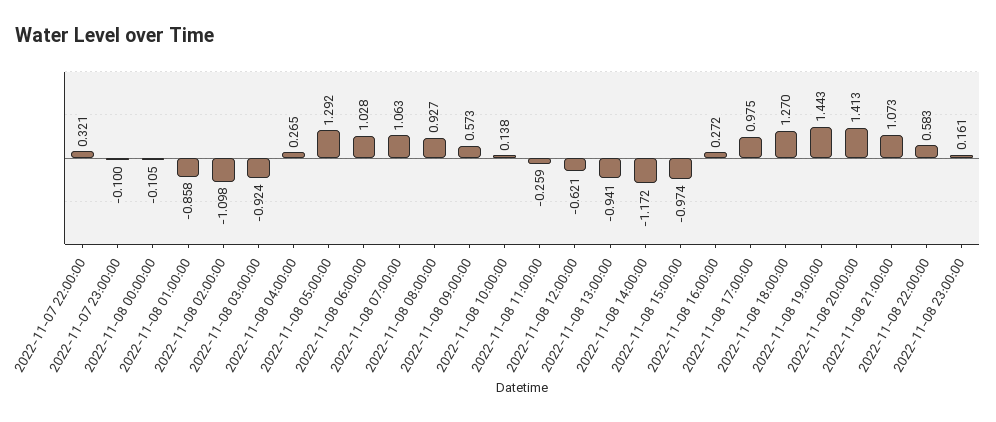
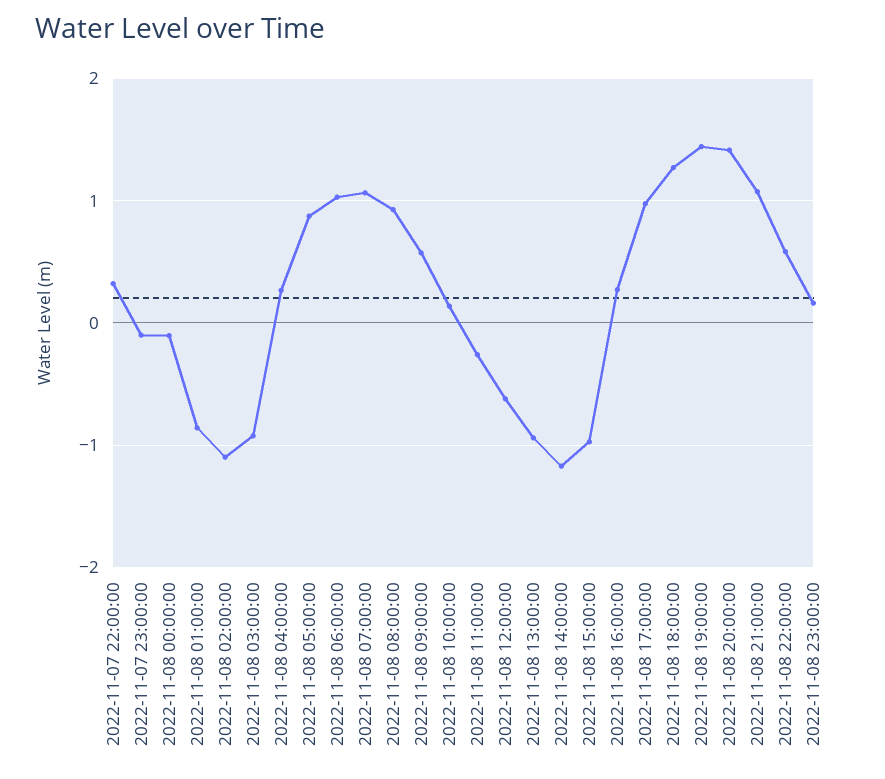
2022-11-08 05:00:00: 1.292 -> 0.9

